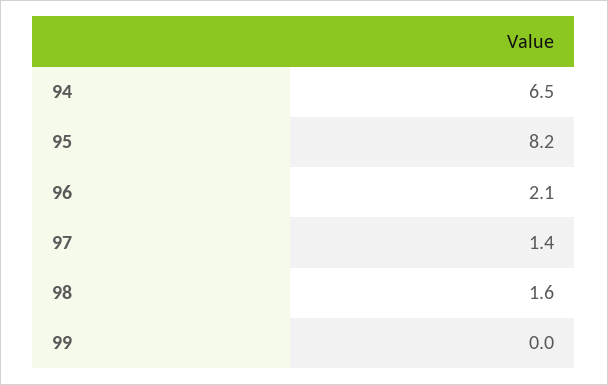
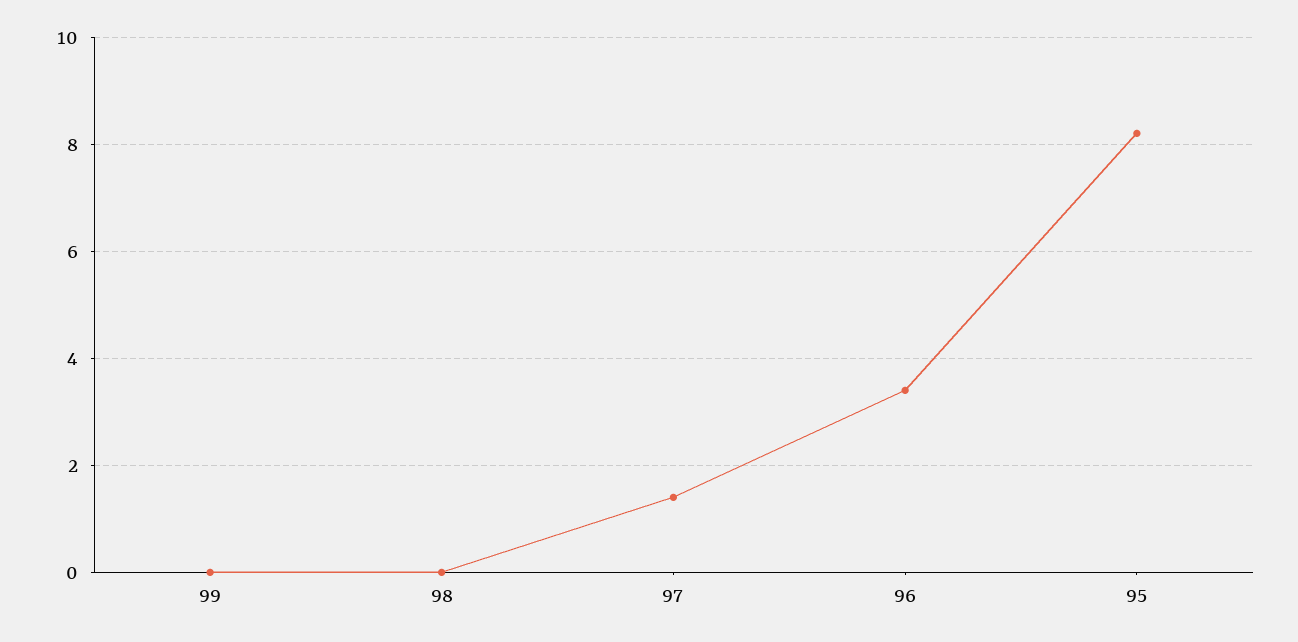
94: 6.5 -> none
96: 2.1 -> 3.5
98: 1.6 -> 0

